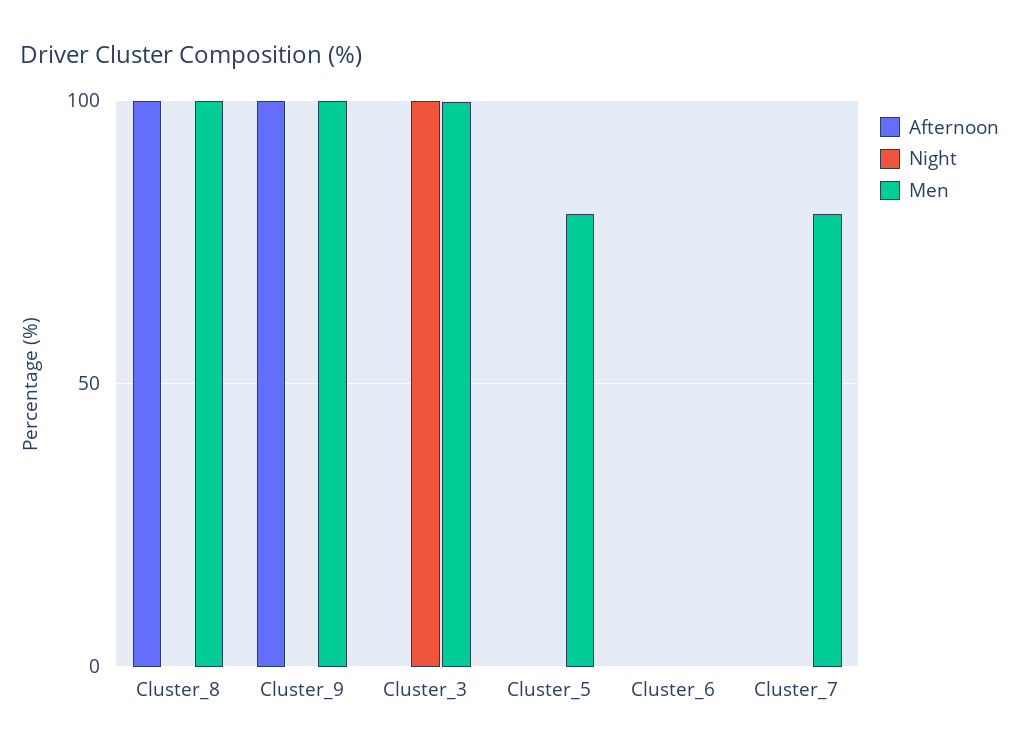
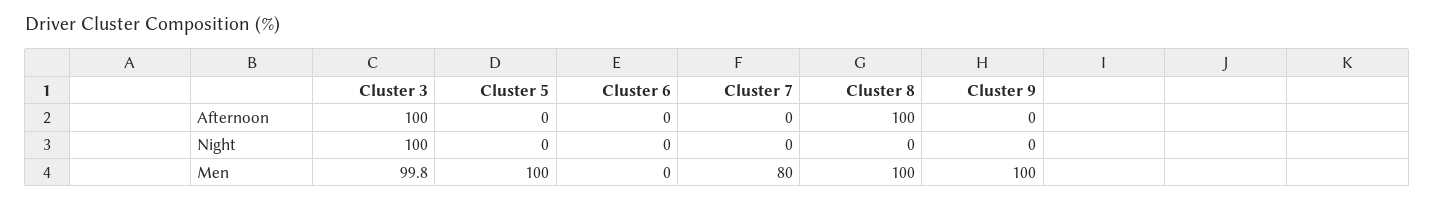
Afternoon, Cluster_9: 100 -> 0
Afternoon, Cluster_3: 0 -> 100
Men, Cluster_5: 80 -> 100

